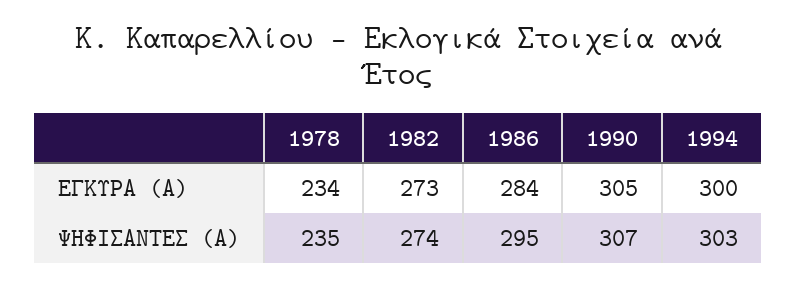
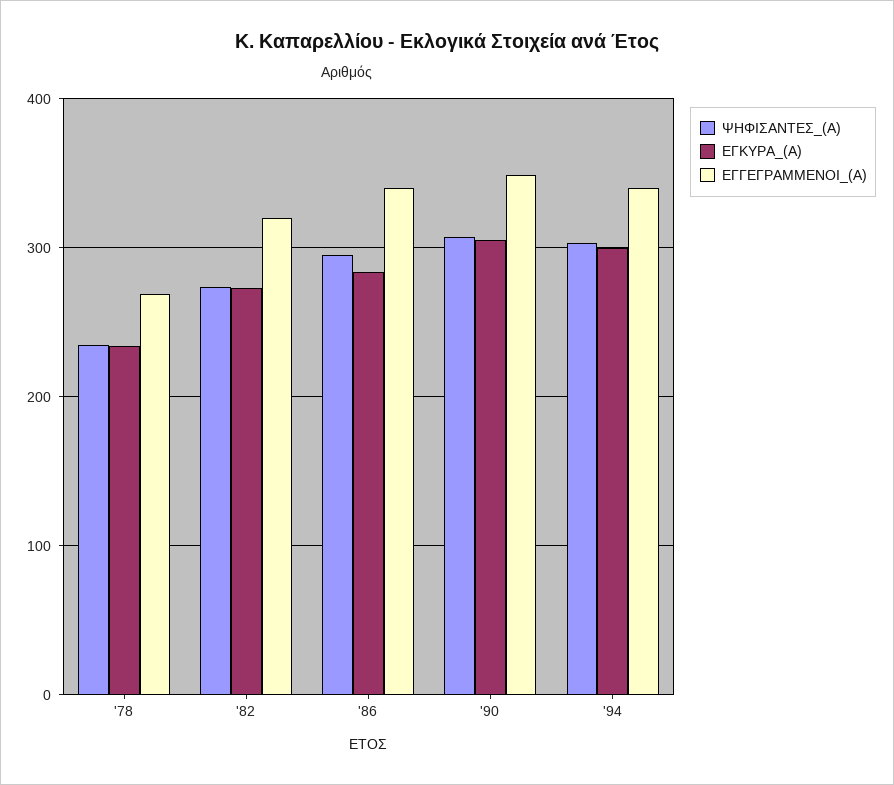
ΕΓΓΕΓΡΑΜΜΕΝΟΙ_(Α), 1978: none -> 270
ΕΓΓΕΓΡΑΜΜΕΝΟΙ_(Α), 1982: none -> 320
ΕΓΓΕΓΡΑΜΜΕΝΟΙ_(Α), 1986: none -> 340
ΕΓΓΕΓΡΑΜΜΕΝΟΙ_(Α), 1990: none -> 350
ΕΓΓΕΓΡΑΜΜΕΝΟΙ_(Α), 1994: none -> 340

